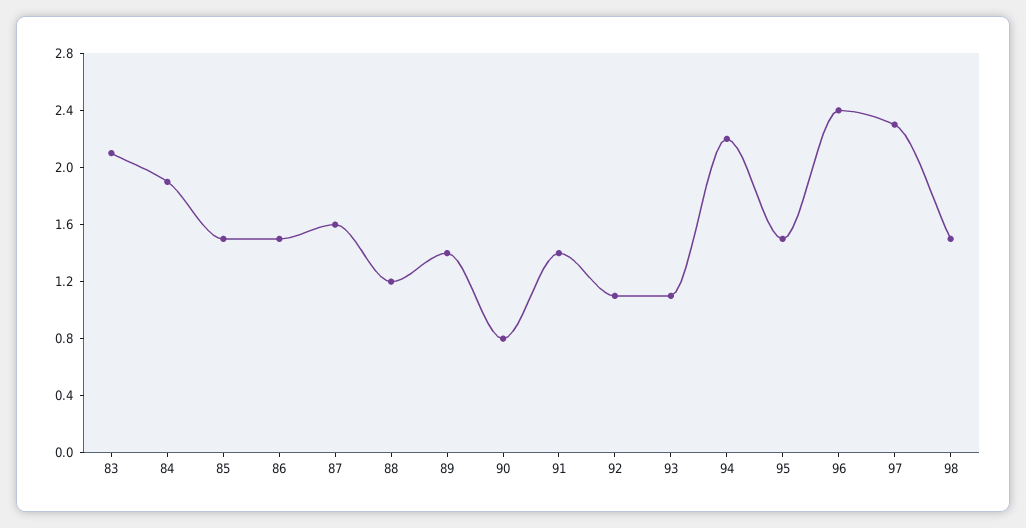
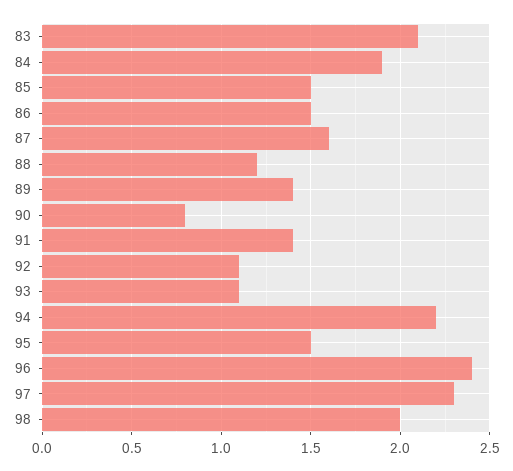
98: 1.5 -> 2

